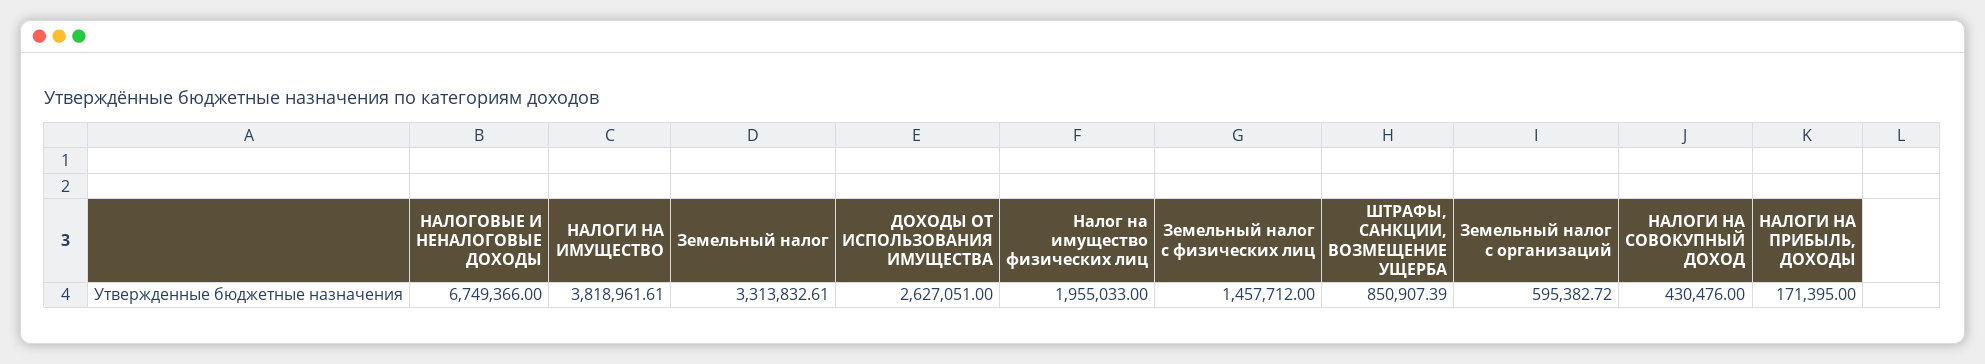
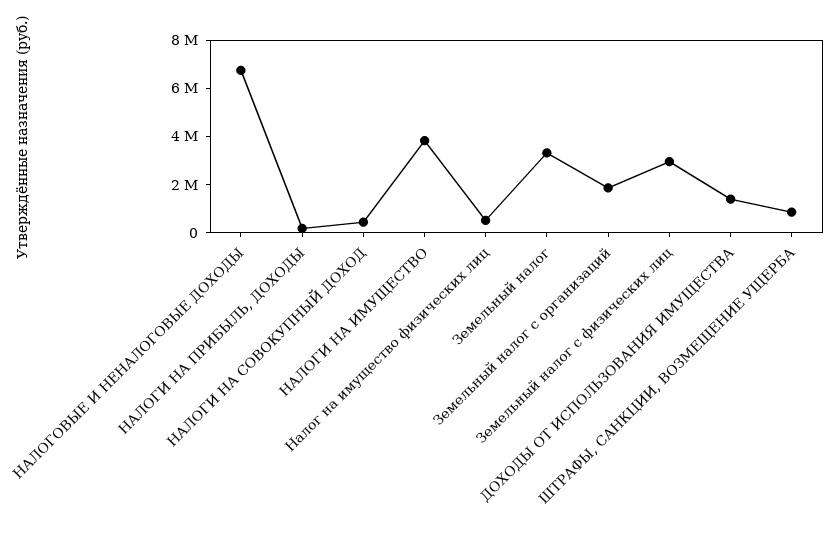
ДОХОДЫ ОТ ИСПОЛЬЗОВАНИЯ ИМУЩЕСТВА: 2627051 -> 1500000
Налог на имущество физических лиц: 1955033 -> 500000
Земельный налог с физических лиц: 1457712 -> 3000000
Земельный налог с организаций: 595382.72 -> 2000000

